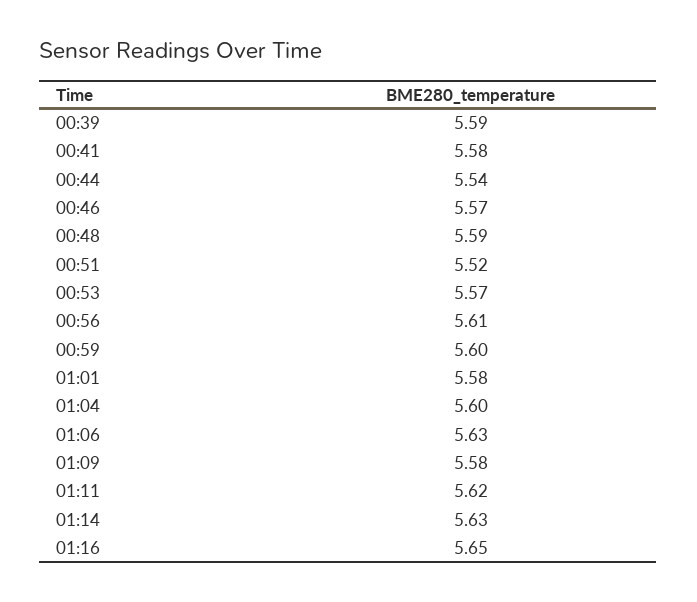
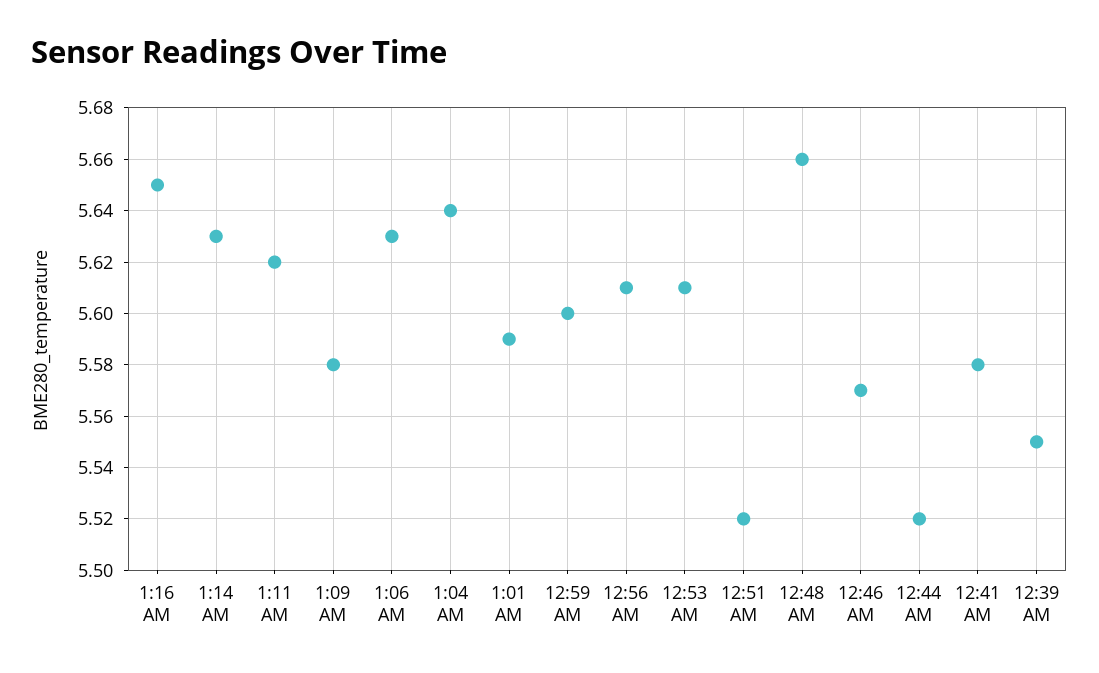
00:39: 5.59 -> 5.55
00:44: 5.54 -> 5.52
00:48: 5.59 -> 5.66
00:53: 5.57 -> 5.61
01:01: 5.58 -> 5.59
01:04: 5.6 -> 5.64

